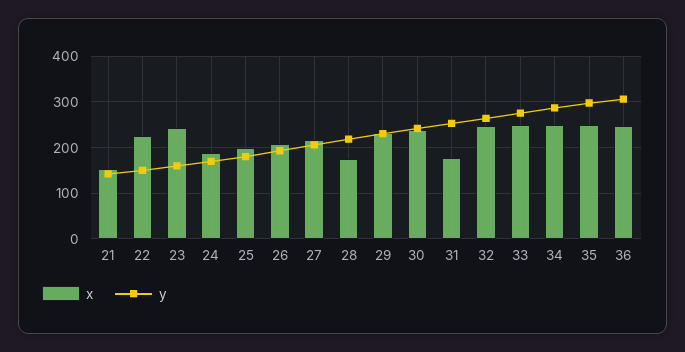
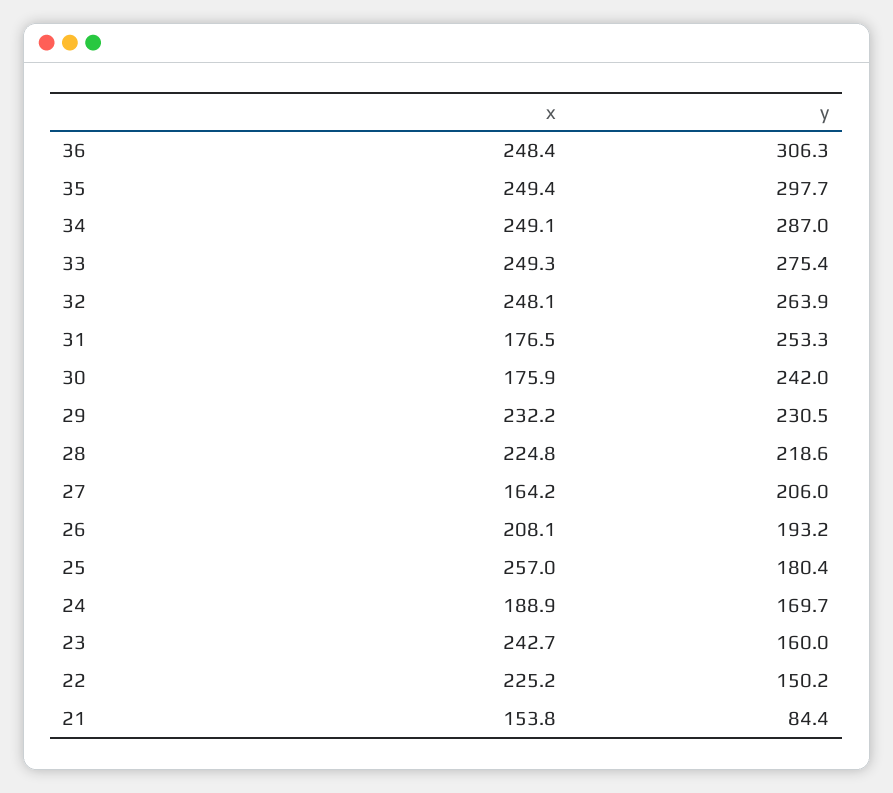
y, 21: 140 -> 84.4
x, 25: 200 -> 257
x, 27: 220 -> 164.2
x, 28: 180 -> 224.8
x, 30: 240 -> 175.9

